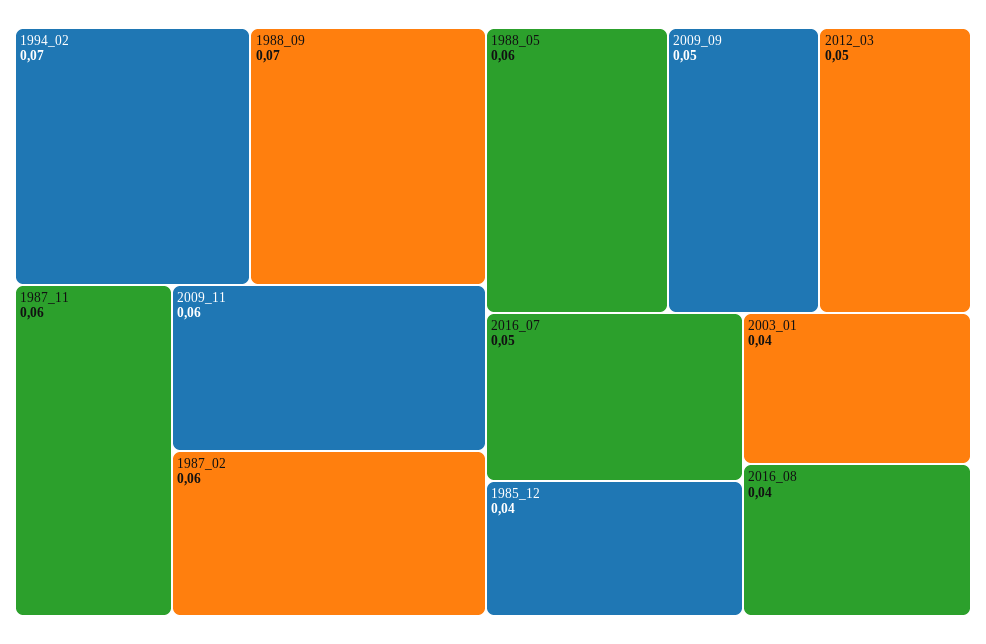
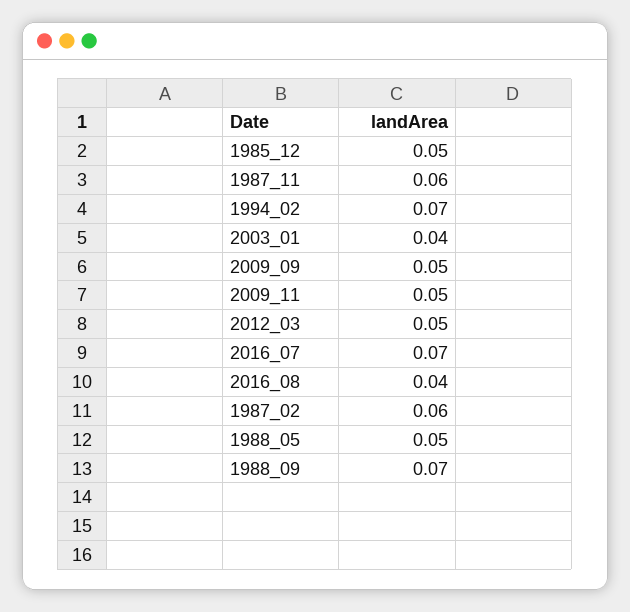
2009_11: 0.06 -> 0.05
1988_05: 0.06 -> 0.05
2016_07: 0.05 -> 0.07
1985_12: 0.04 -> 0.05

